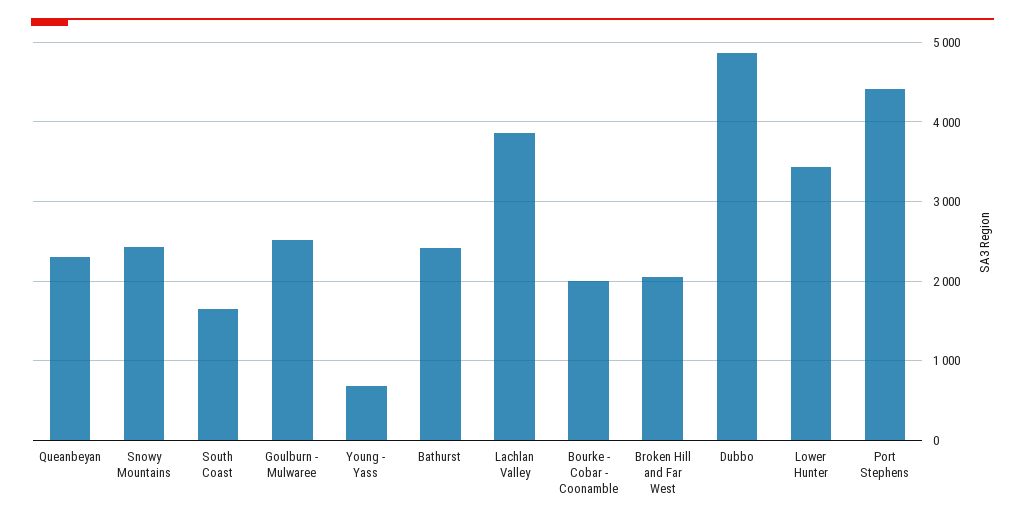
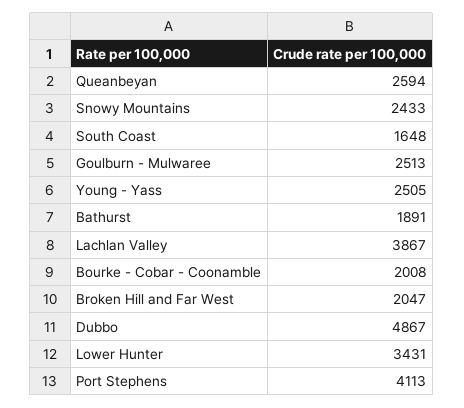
Queanbeyan: 2300 -> 2594
Young - Yass: 700 -> 2505
Bathurst: 2400 -> 1891
Port Stephens: 4400 -> 4113

